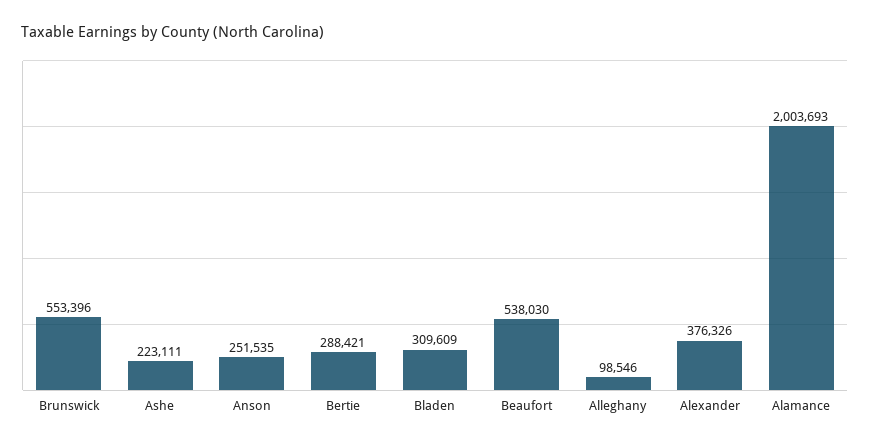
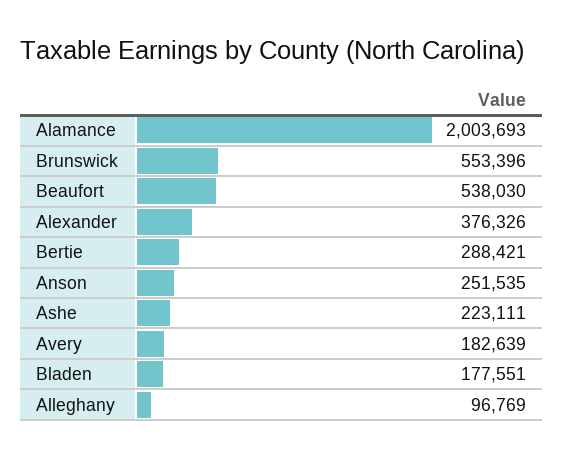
Bladen: 309609 -> 177551
Alleghany: 98546 -> 96769
Avery: none -> 182639

